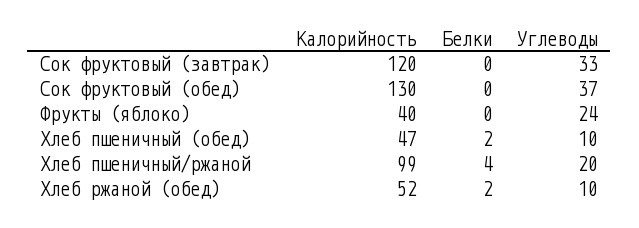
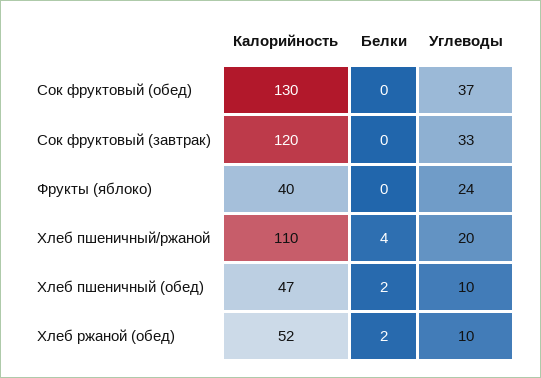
Калорийность, Хлеб пшеничный/ржаной: 99 -> 110

